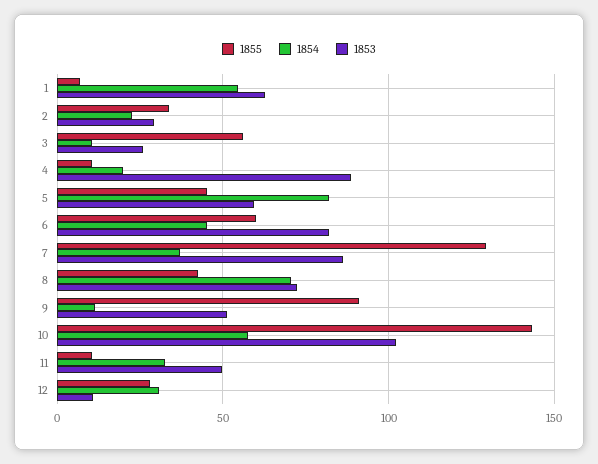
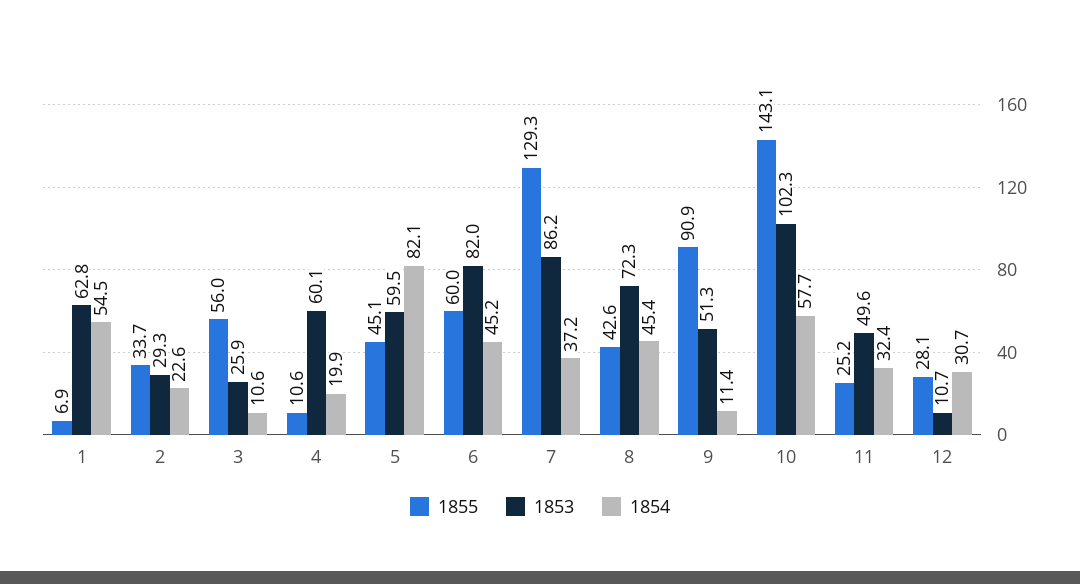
1853, 4: 90 -> 60.1
1854, 8: 70 -> 45.4
1855, 11: 10 -> 25.2

